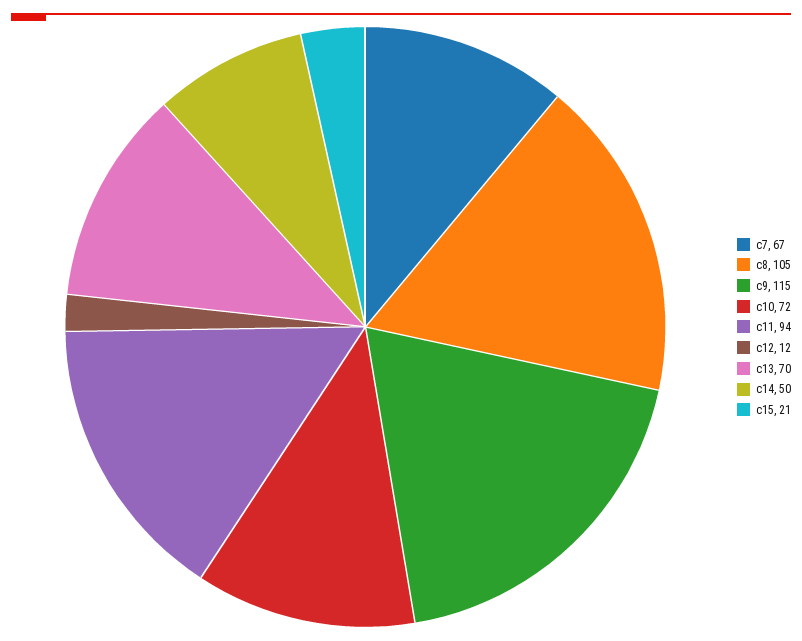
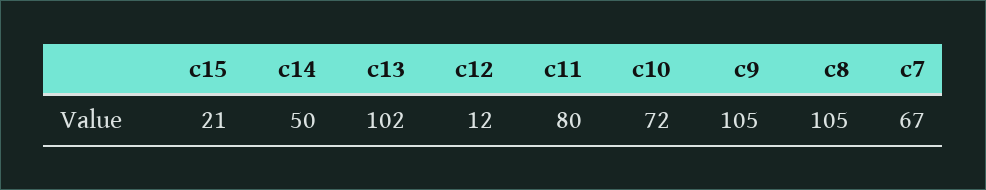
c9: 115 -> 105
c11: 94 -> 80
c13: 70 -> 102

